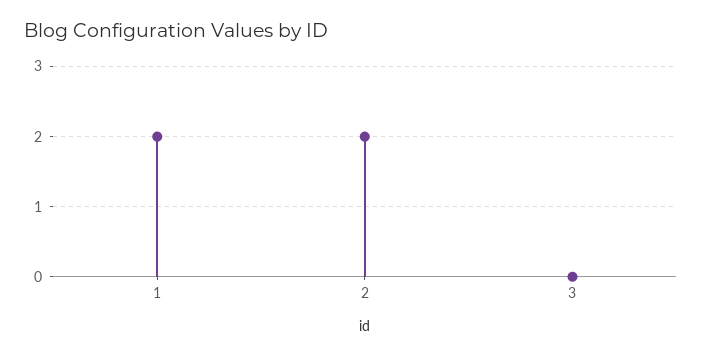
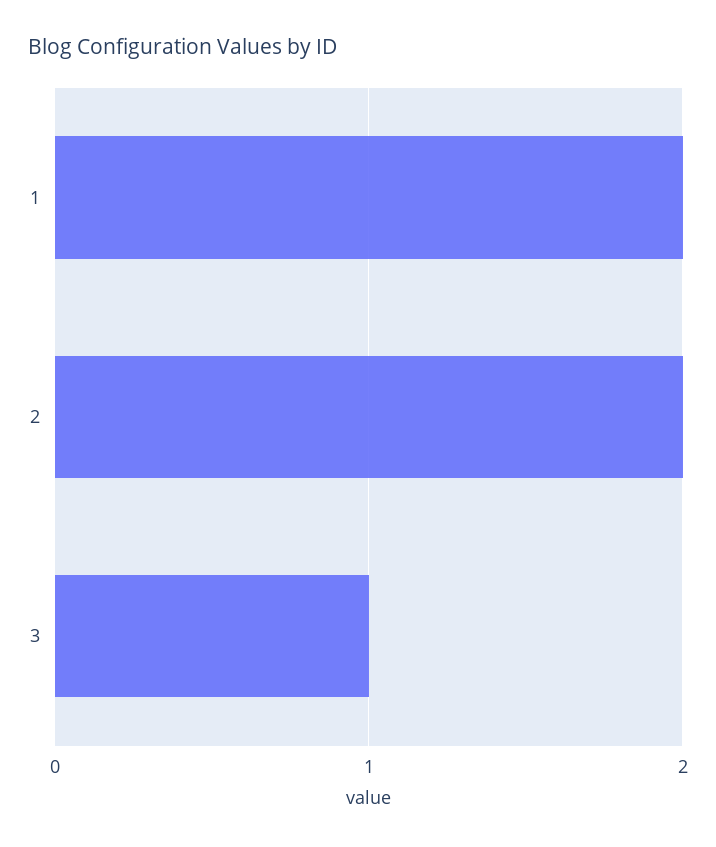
3: 0 -> 1

